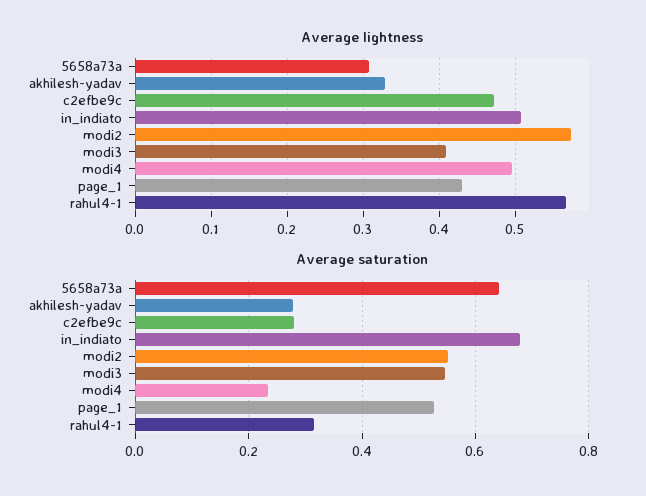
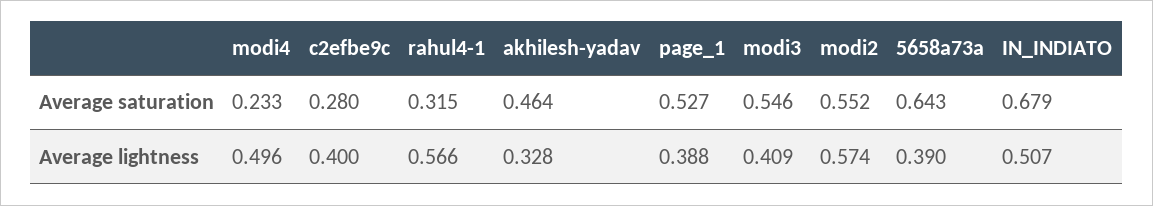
Average lightness, 5658a73a: 0.31 -> 0.39
Average lightness, c2efbe9c: 0.47 -> 0.4
Average lightness, page_1: 0.43 -> 0.388
Average saturation, akhilesh-yadav: 0.28 -> 0.464

